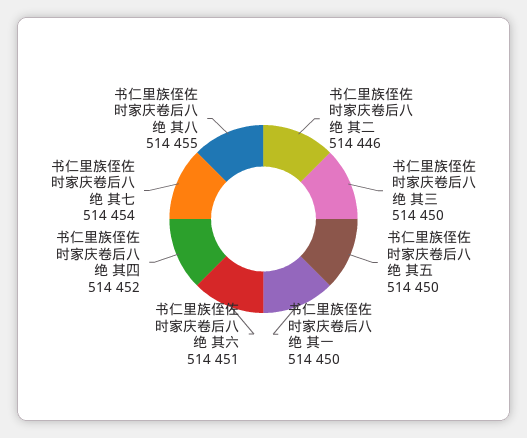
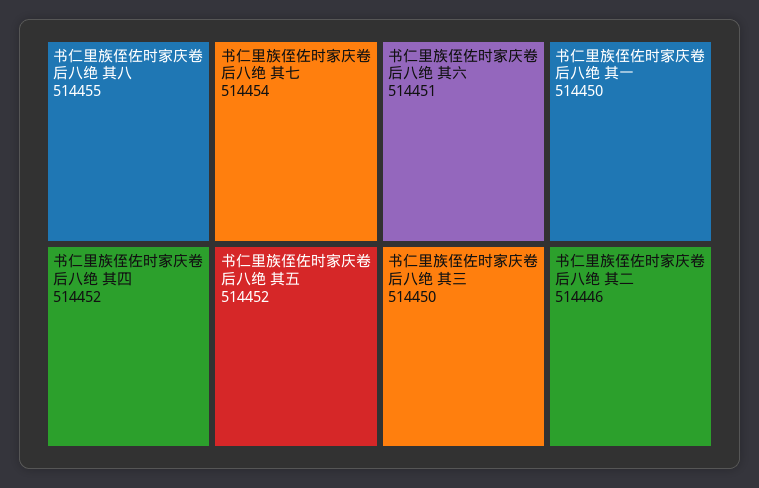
书仁里族侄佐时家庆卷后八绝 其五: 514450 -> 514452

